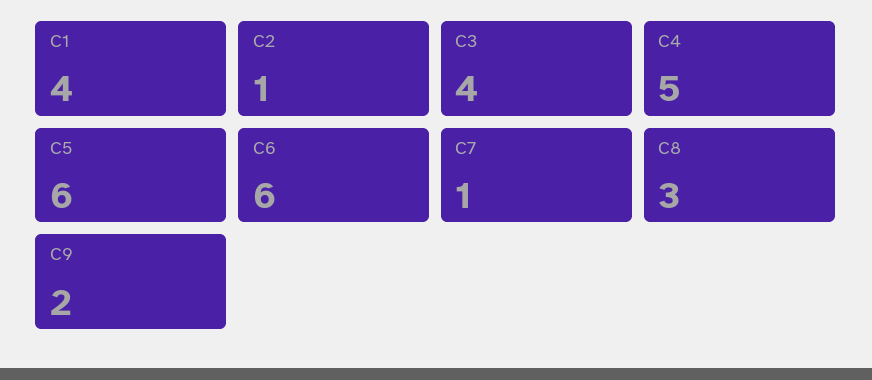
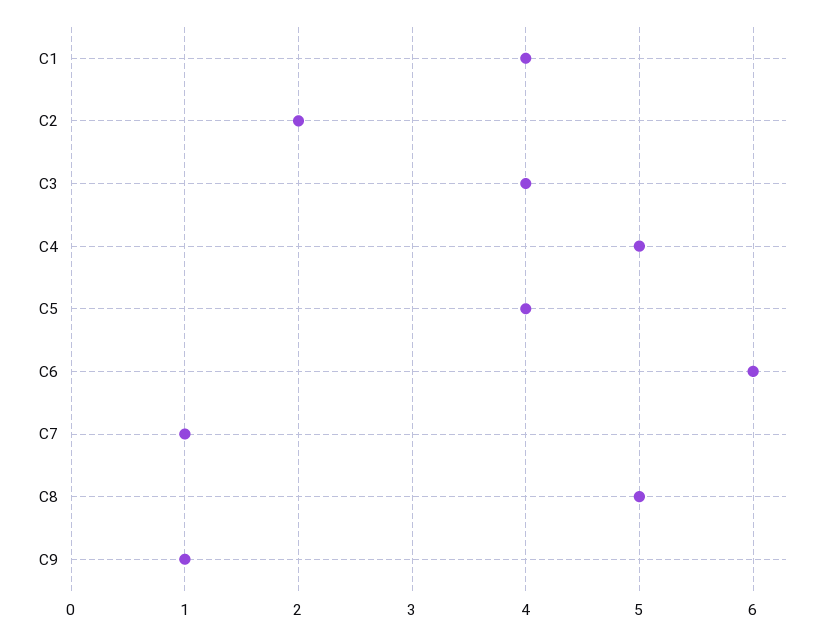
C2: 1 -> 2
C5: 6 -> 4
C8: 3 -> 5
C9: 2 -> 1

